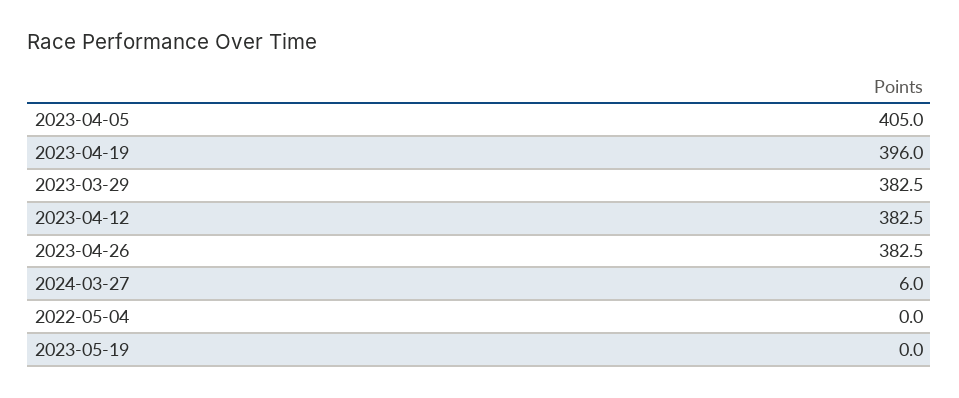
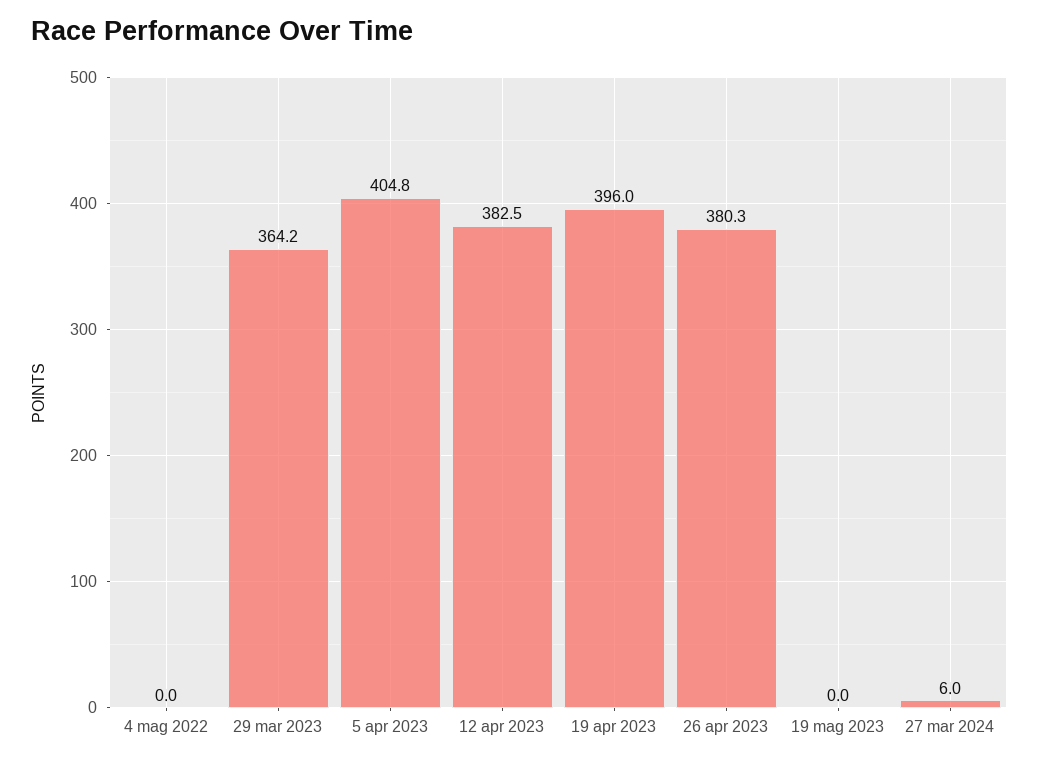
2023-04-05: 405 -> 404.8
2023-03-29: 382.5 -> 364.2
2023-04-26: 382.5 -> 380.3

